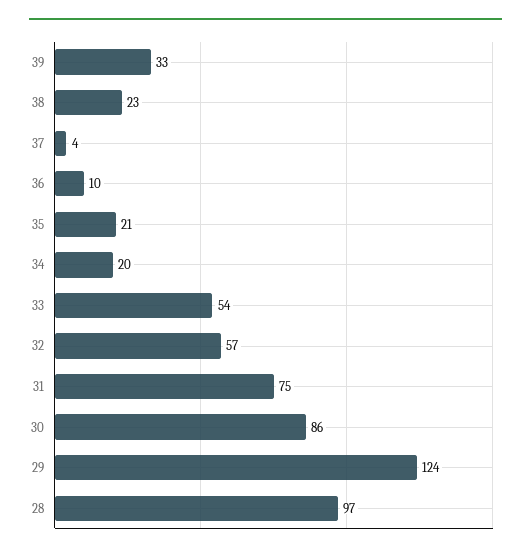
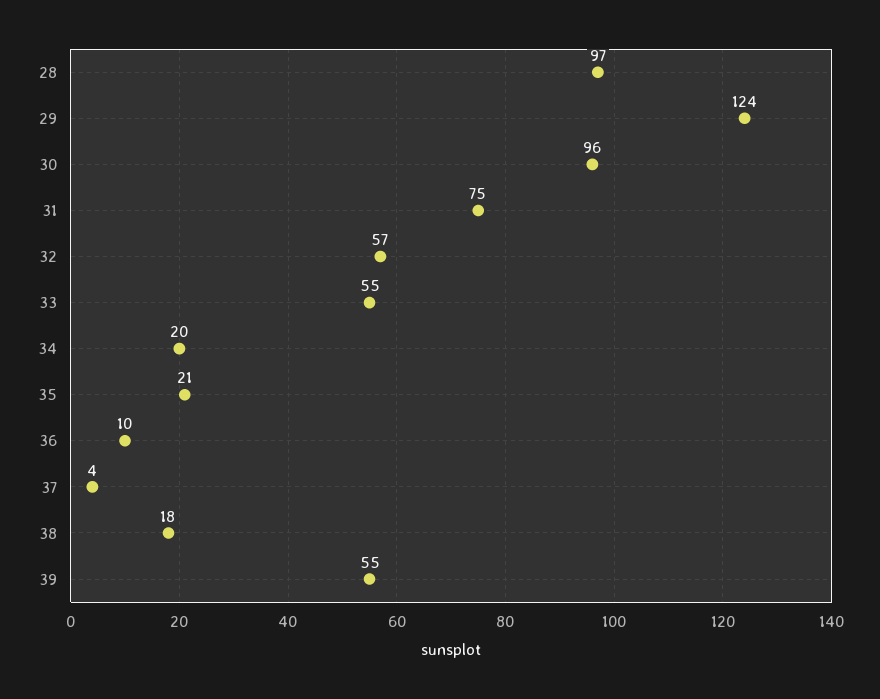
39: 33 -> 55
38: 23 -> 18
33: 54 -> 55
30: 86 -> 96

